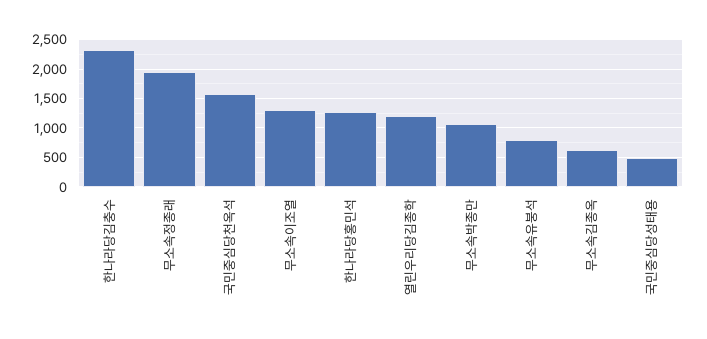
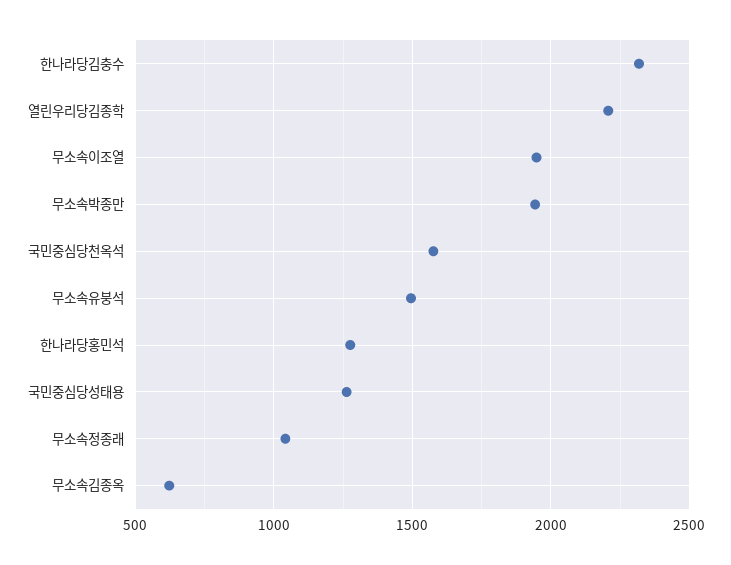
무소속정종래: 2000 -> 1050
무소속이조열: 1250 -> 1950
열린우리당김종학: 1250 -> 2200
무소속박종만: 1000 -> 1950
무소속유붕석: 750 -> 1500
국민중심당성태용: 500 -> 1250

